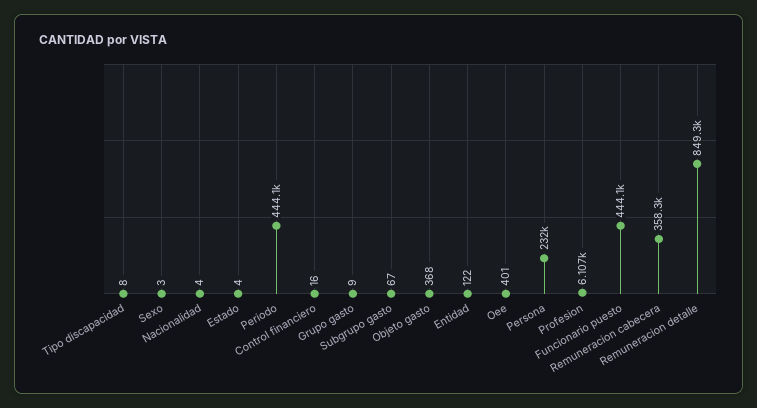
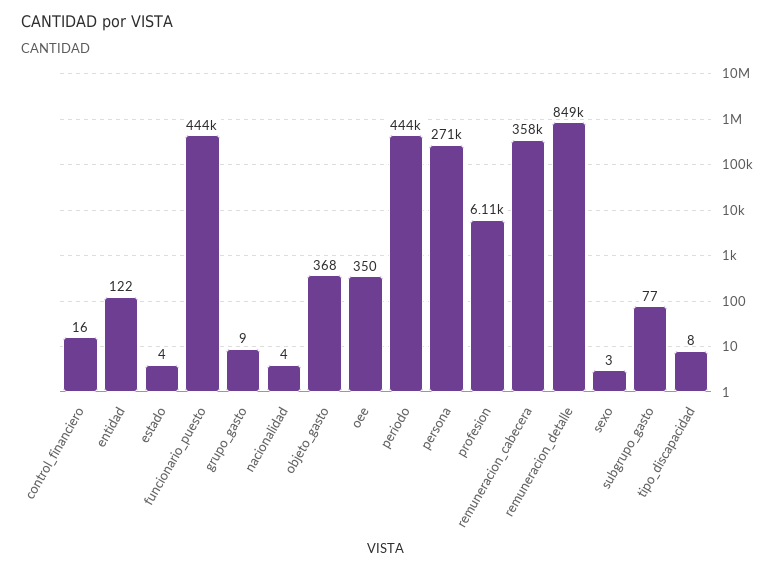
Subgrupo gasto: 67 -> 77
Oee: 401 -> 350
Persona: 232000 -> 271000

